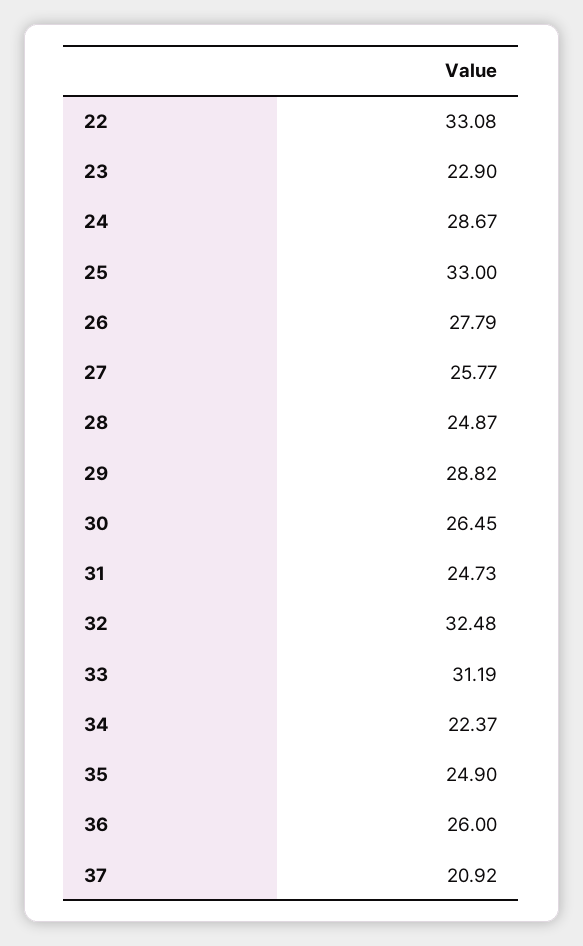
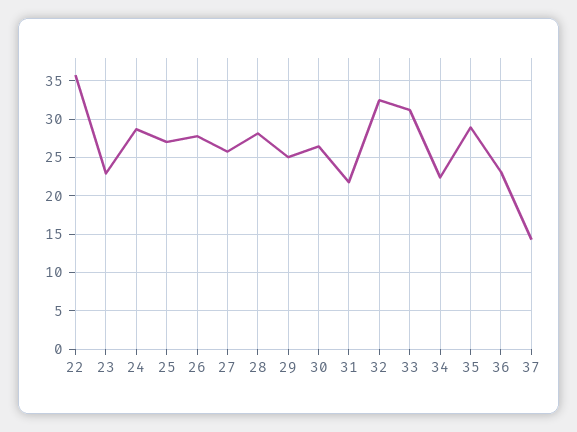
22: 33.08 -> 36
25: 33 -> 27
28: 24.87 -> 28
29: 28.82 -> 25
31: 24.73 -> 22
35: 24.9 -> 29
36: 26 -> 23
37: 20.92 -> 14

